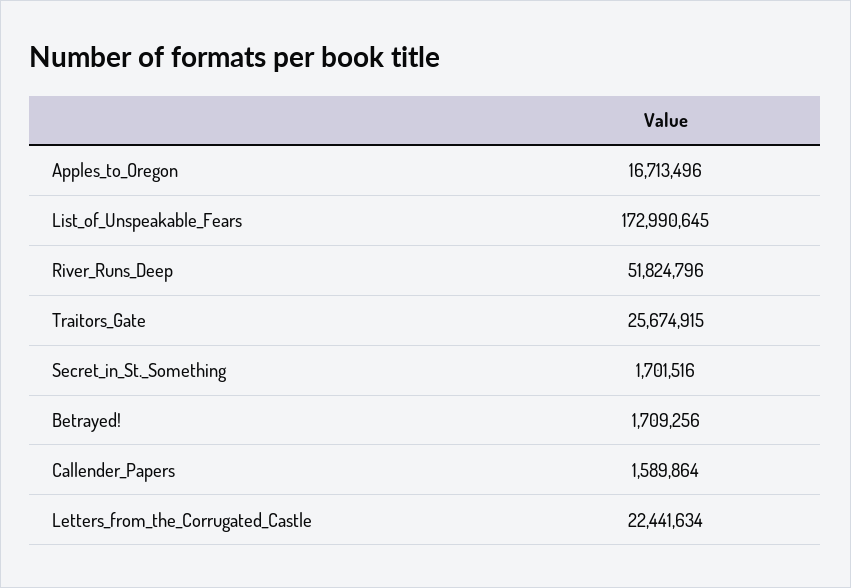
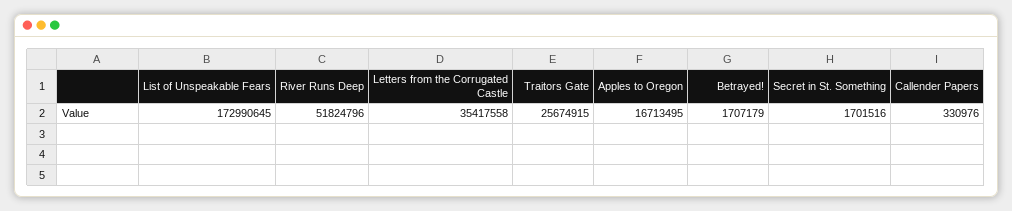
Apples_to_Oregon: 16713496 -> 16713495
Betrayed!: 1709256 -> 1707179
Callender_Papers: 1589864 -> 330976
Letters_from_the_Corrugated_Castle: 22441634 -> 35417558

